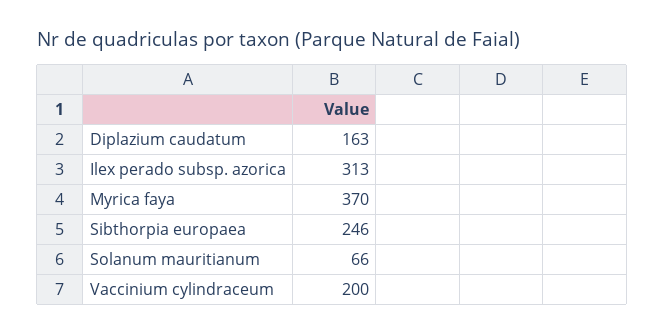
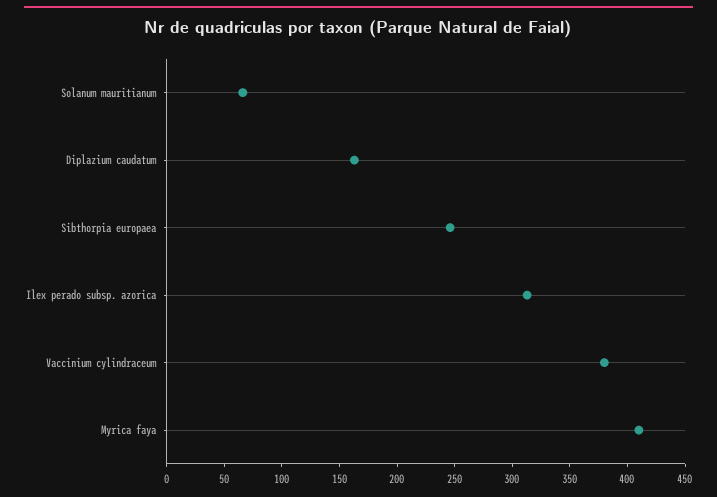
Myrica faya: 370 -> 410
Vaccinium cylindraceum: 200 -> 380

